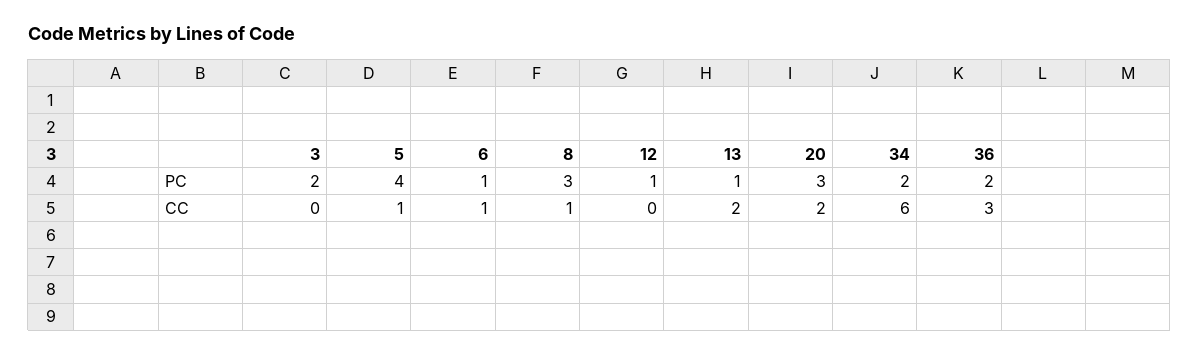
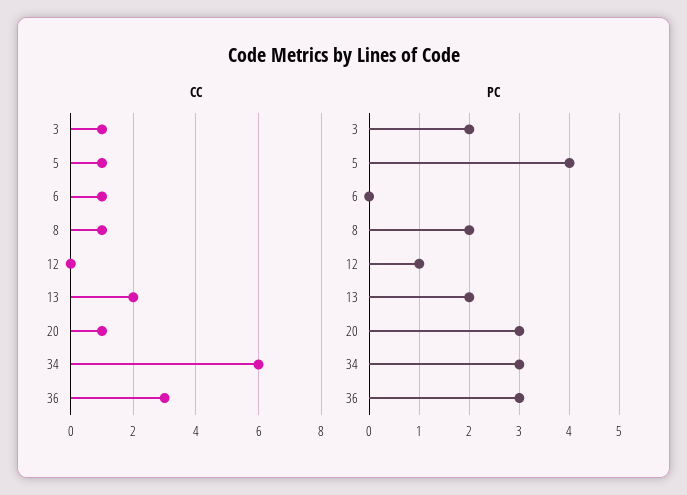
PC, 6: 1 -> 0
PC, 8: 3 -> 2
PC, 13: 1 -> 2
PC, 34: 2 -> 3
PC, 36: 2 -> 3
CC, 3: 0 -> 1
CC, 20: 2 -> 1

